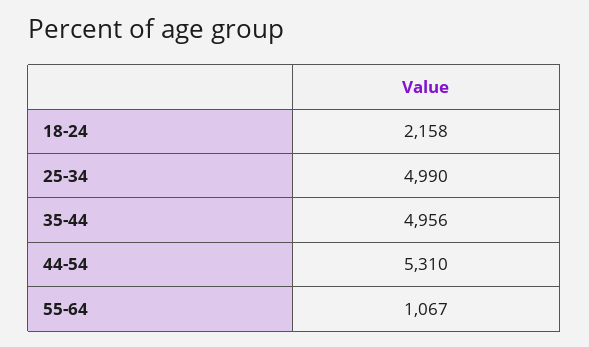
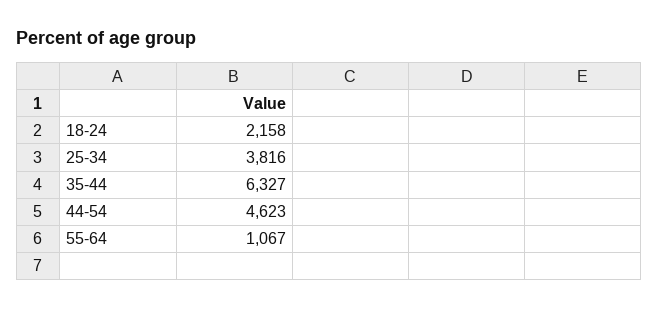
25-34: 4990 -> 3816
35-44: 4956 -> 6327
44-54: 5310 -> 4623

